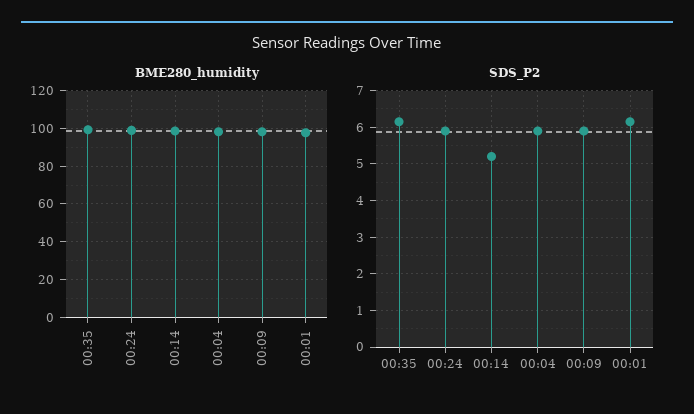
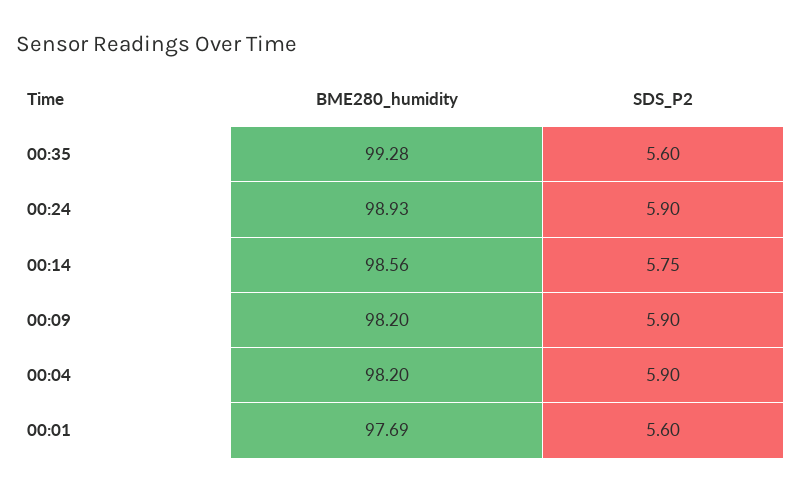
SDS_P2, 00:35: 6.2 -> 5.6
SDS_P2, 00:14: 5.2 -> 5.75
SDS_P2, 00:01: 6.2 -> 5.6

